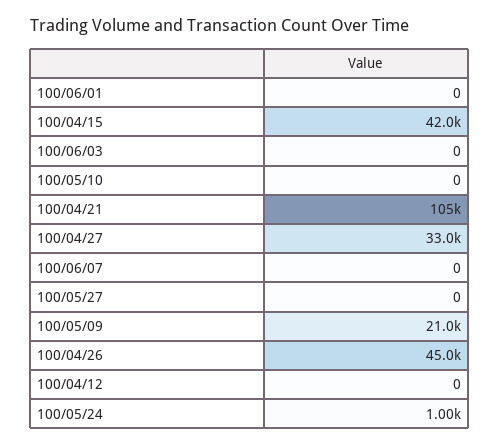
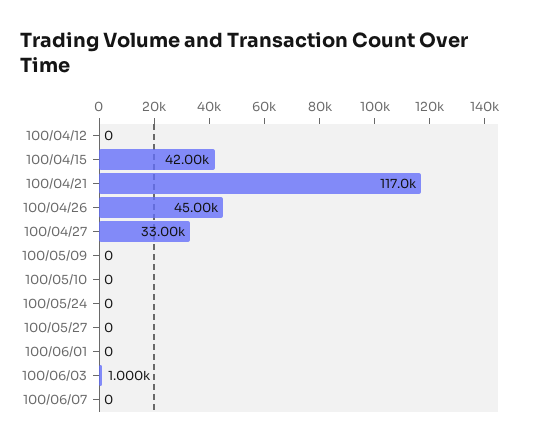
100/06/03: 0 -> 1000
100/04/21: 105000 -> 117000
100/05/09: 21000 -> 0
100/05/24: 1000 -> 0

